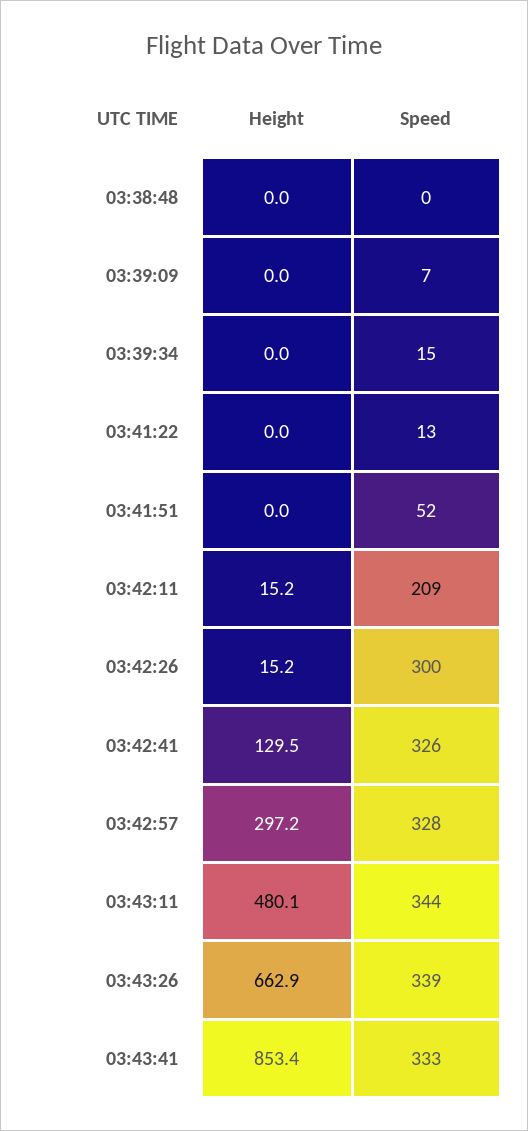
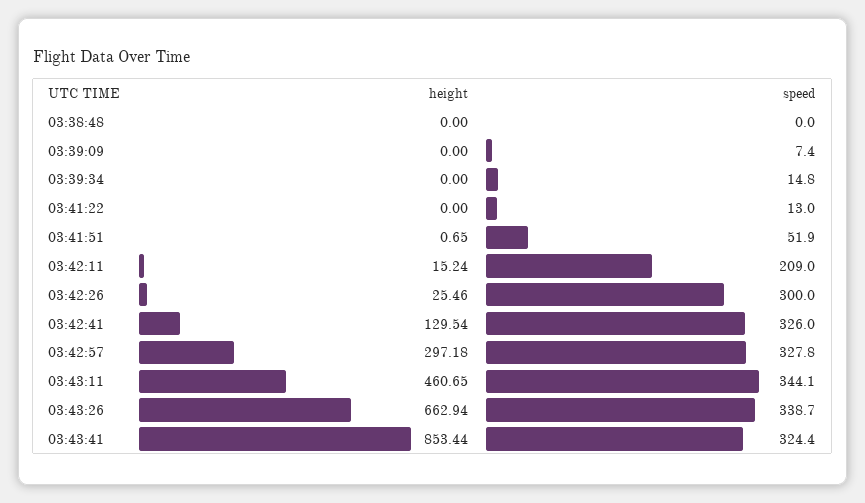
Height, 03:41:51: 0 -> 0.65
Height, 03:42:26: 15.2 -> 25.46
Height, 03:43:11: 480.1 -> 460.65
Speed, 03:43:41: 333 -> 324.4

